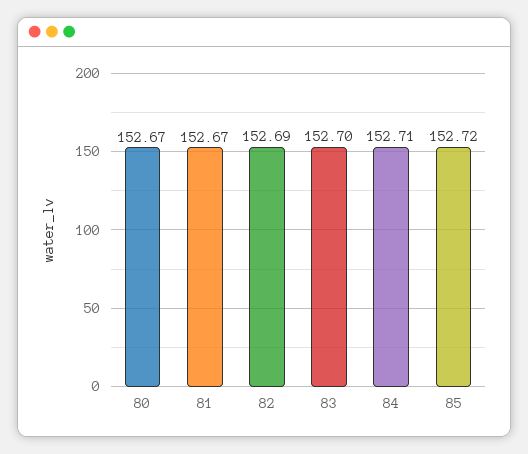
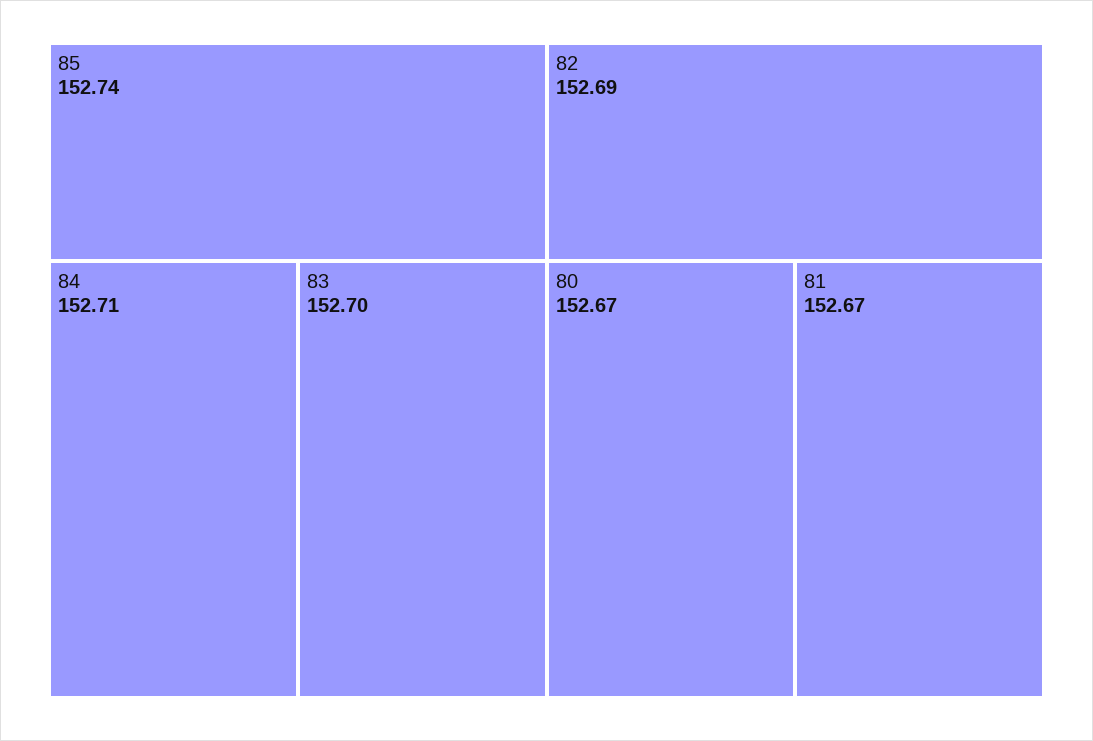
85: 152.72 -> 152.74

